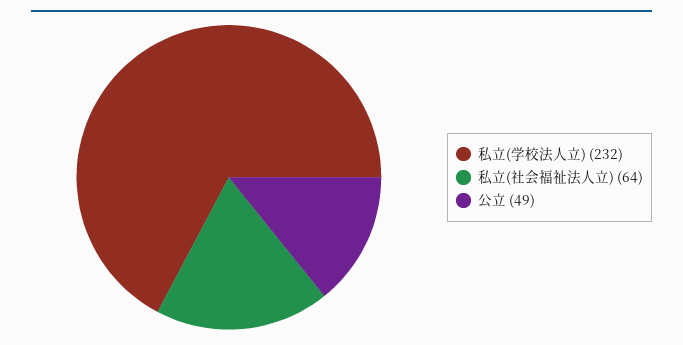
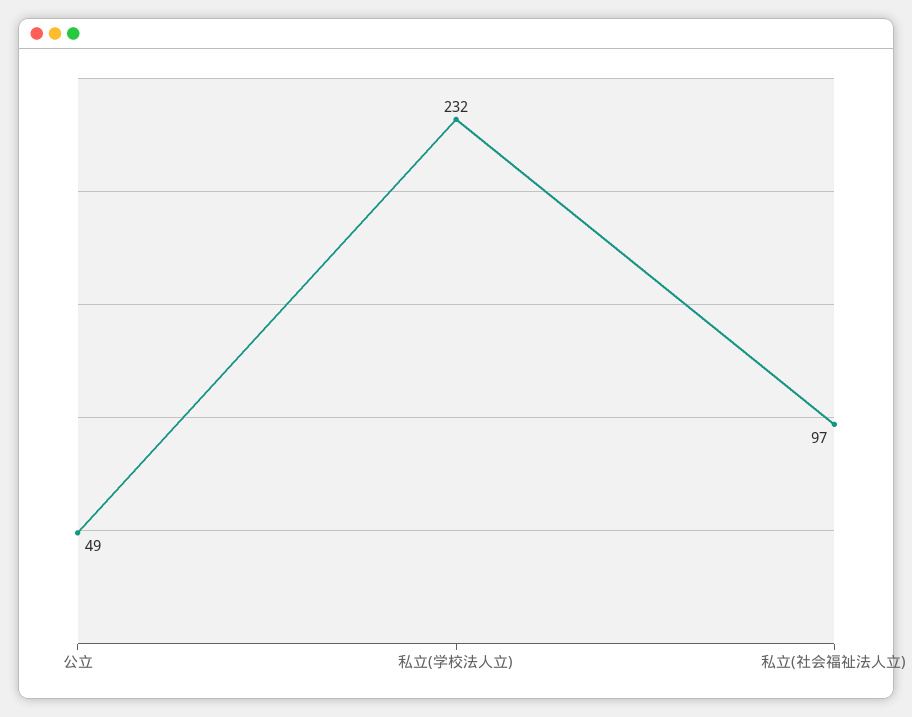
私立(社会福祉法人立): 64 -> 97

